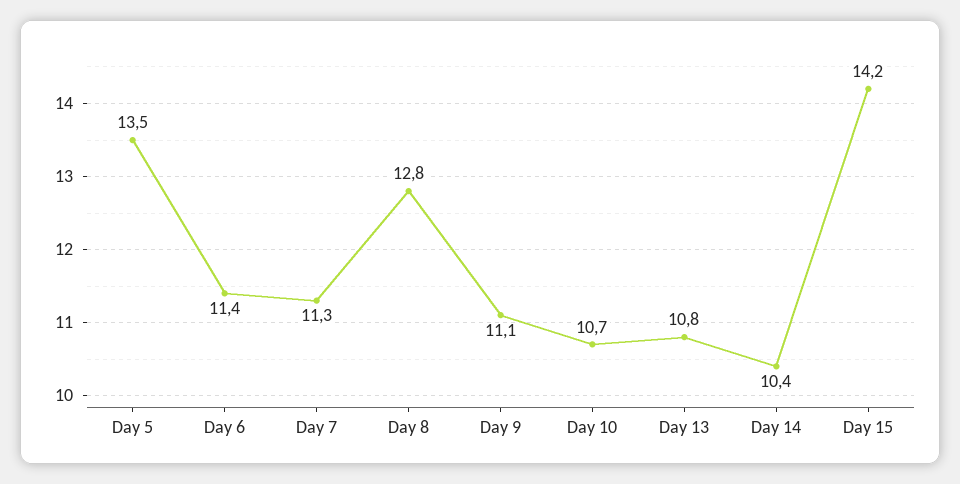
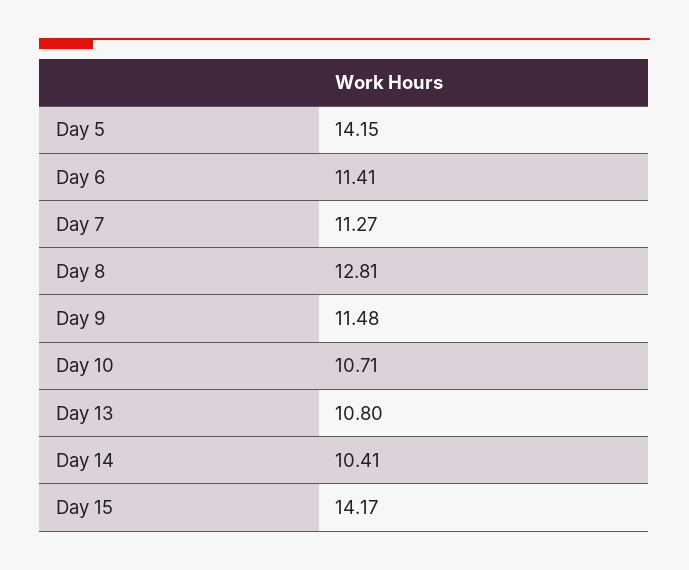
Day 5: 13.5 -> 14.15
Day 9: 11.1 -> 11.48

